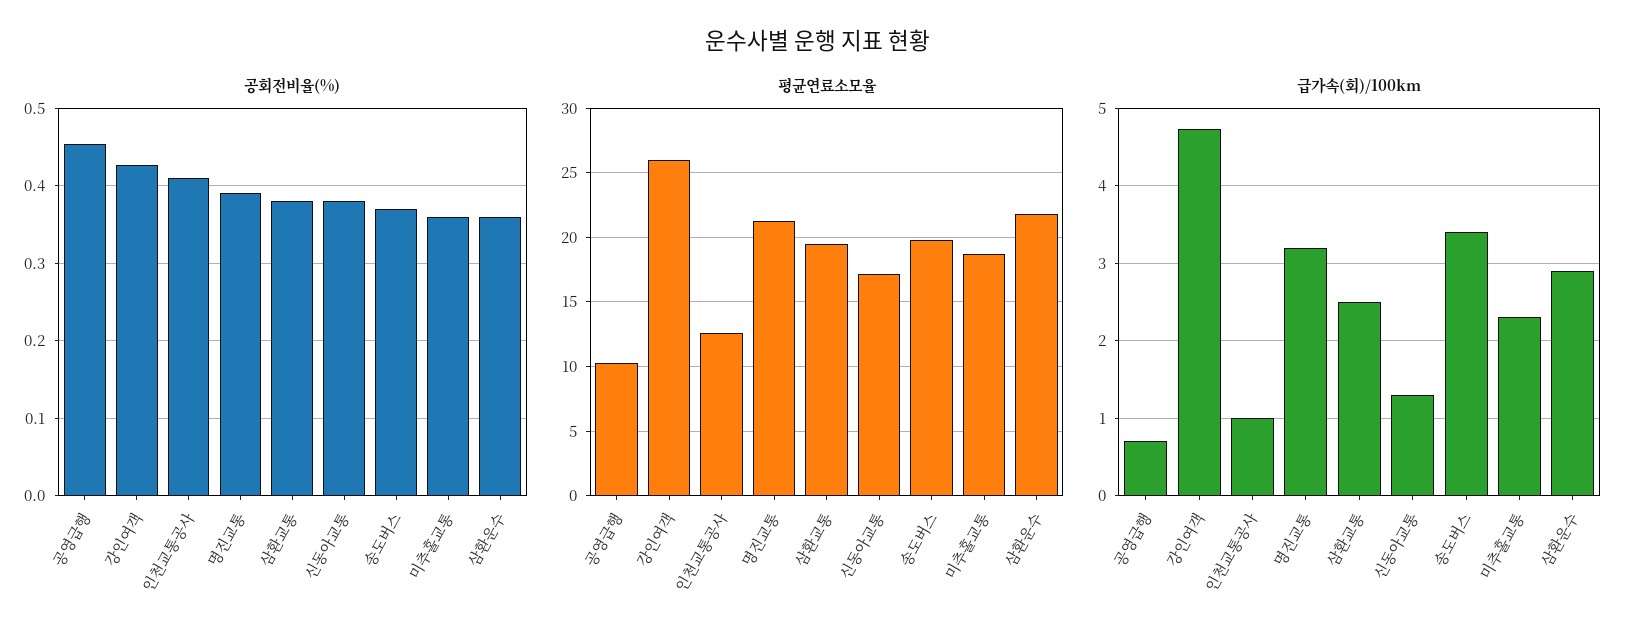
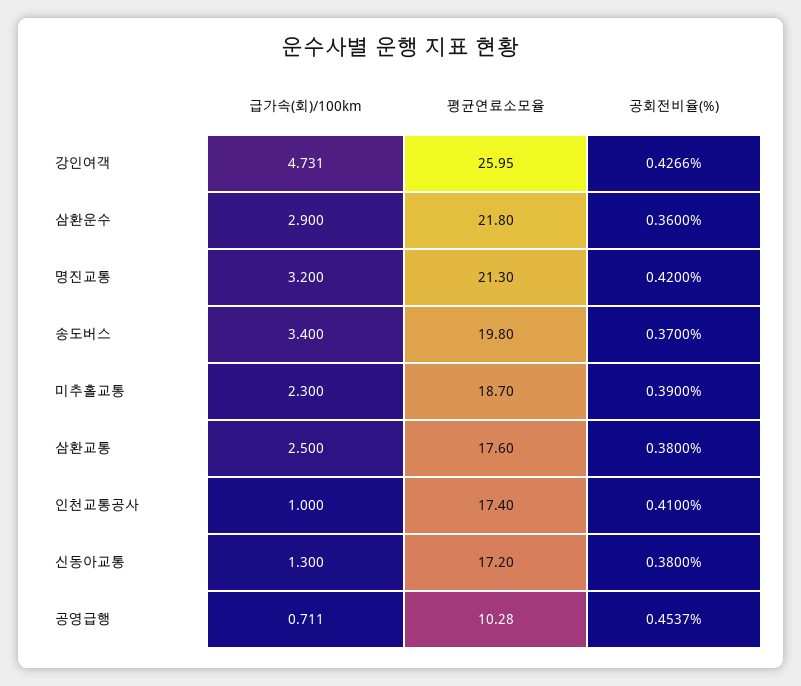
공회전비율(%), 명진교통: 0.39 -> 0.42
공회전비율(%), 미추홀교통: 0.36 -> 0.39
평균연료소모율, 인천교통공사: 12.5 -> 17.4
평균연료소모율, 삼환교통: 19.5 -> 17.6

